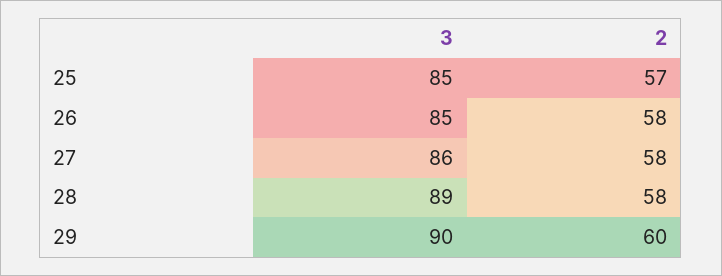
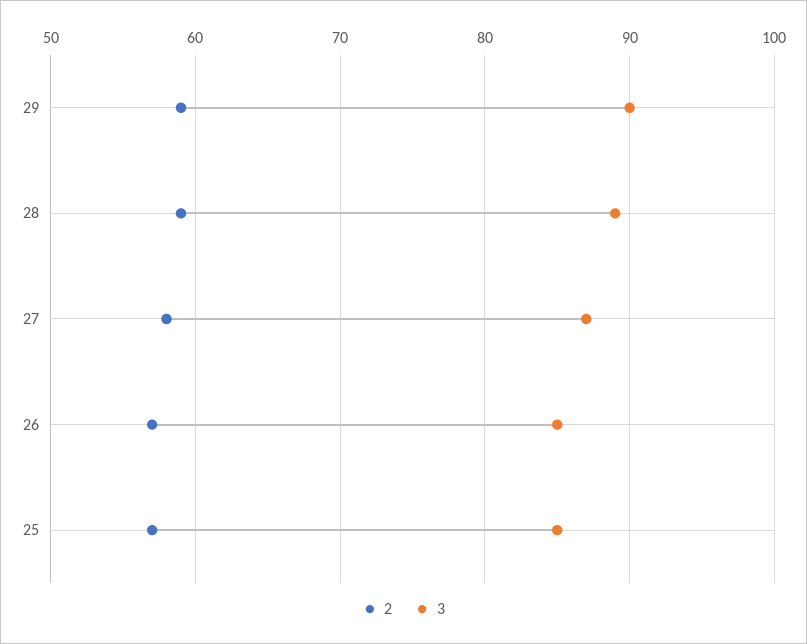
2, 26: 58 -> 57
3, 27: 86 -> 87
2, 28: 58 -> 59
2, 29: 60 -> 59

